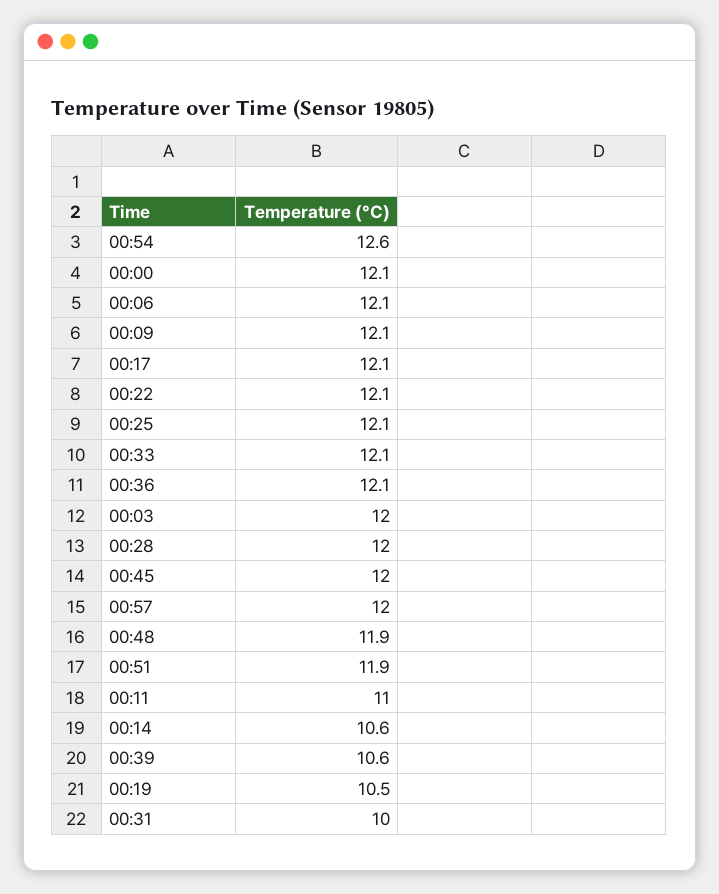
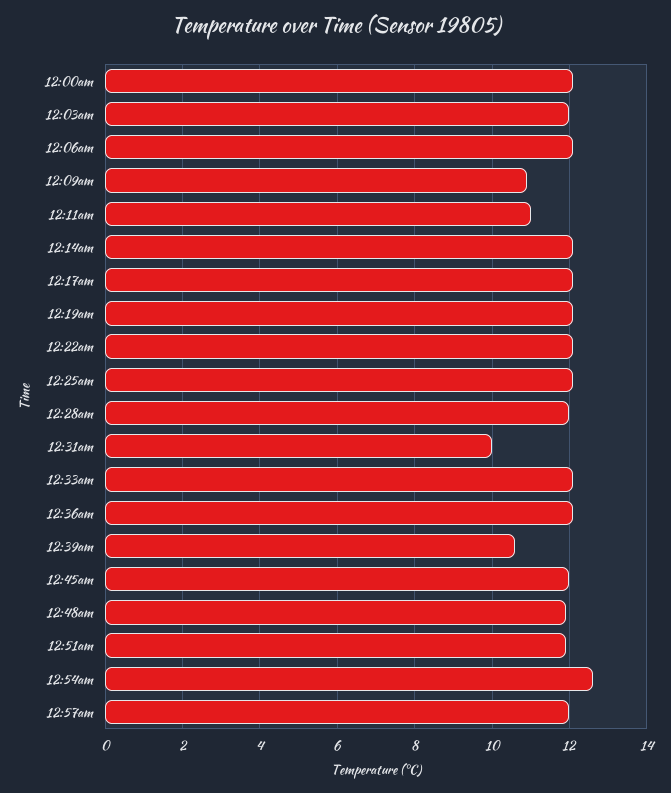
00:09: 12.1 -> 11
00:14: 10.6 -> 12
00:19: 10.5 -> 12

